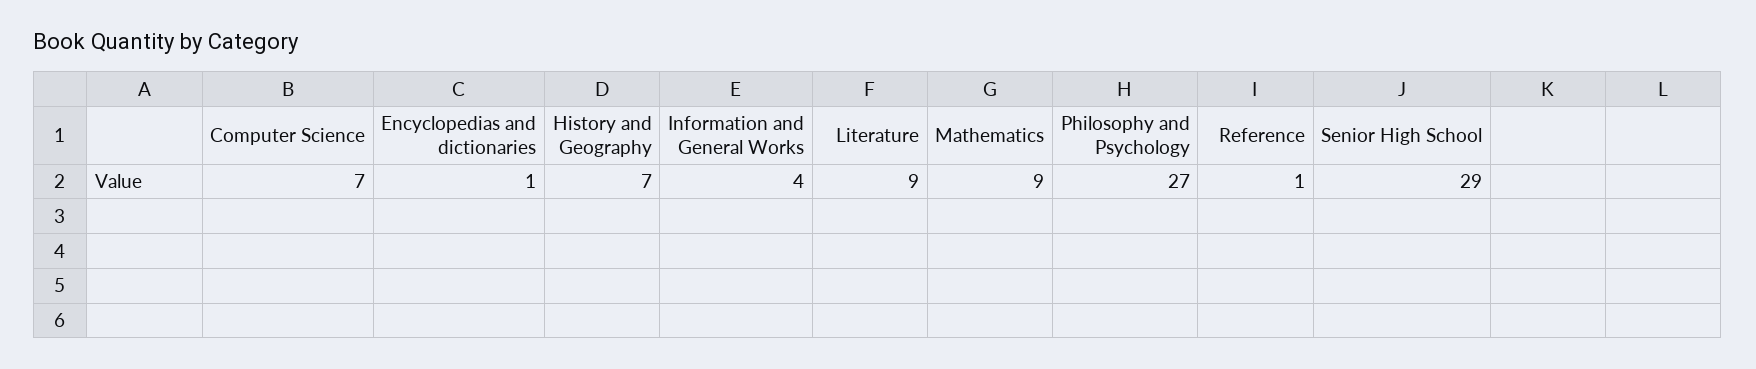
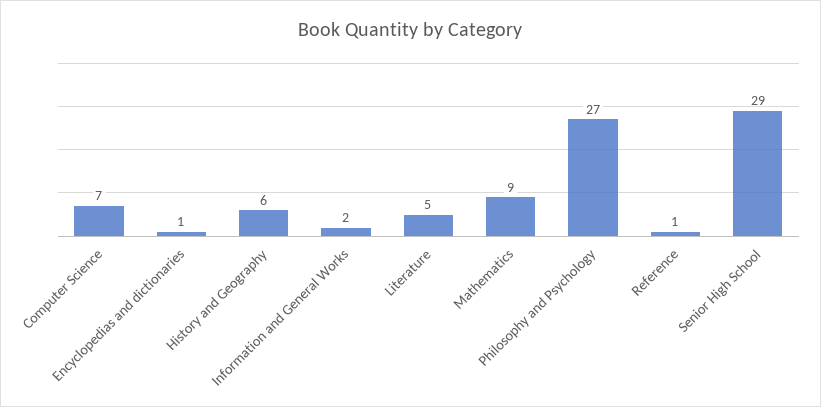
History and Geography: 7 -> 6
Information and General Works: 4 -> 2
Literature: 9 -> 5

